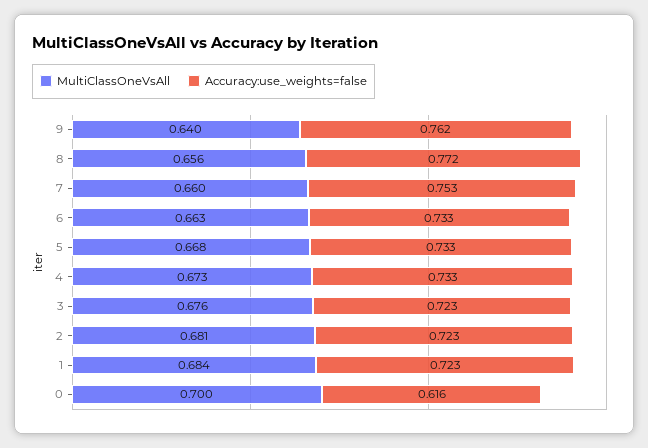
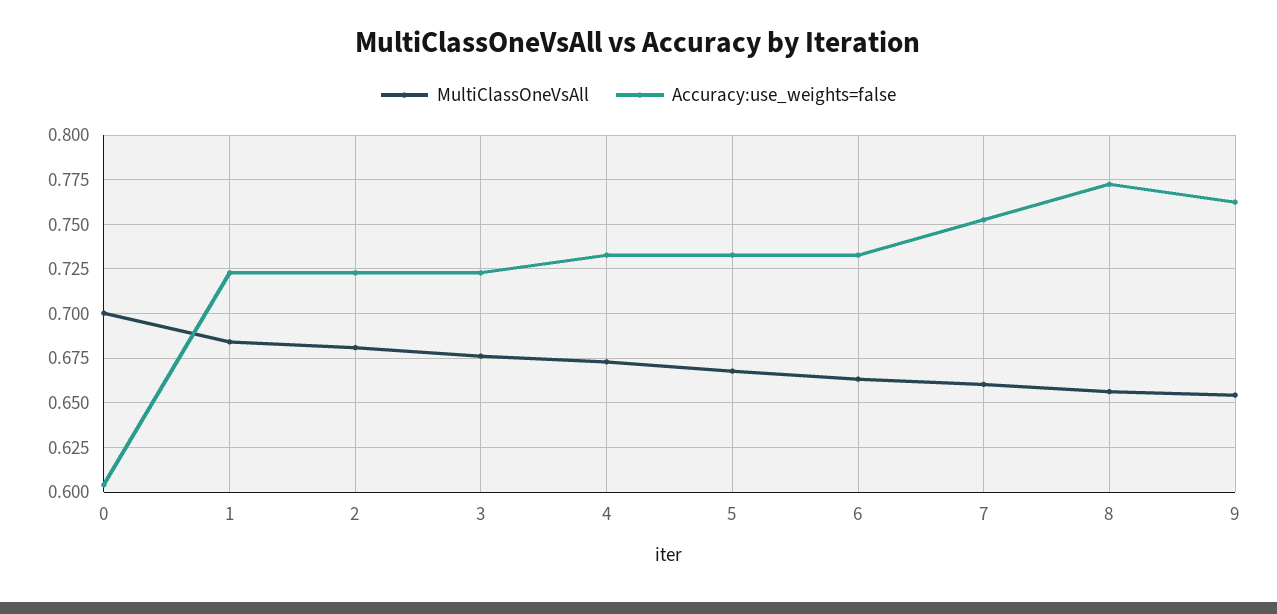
MultiClassOneVsAll, 9: 0.64 -> 0.655
Accuracy:use_weights=false, 0: 0.616 -> 0.605

